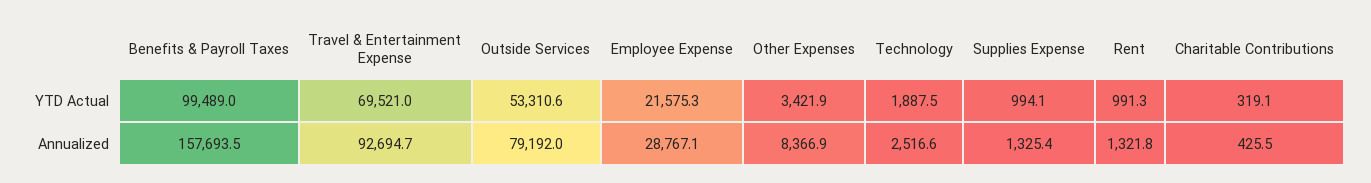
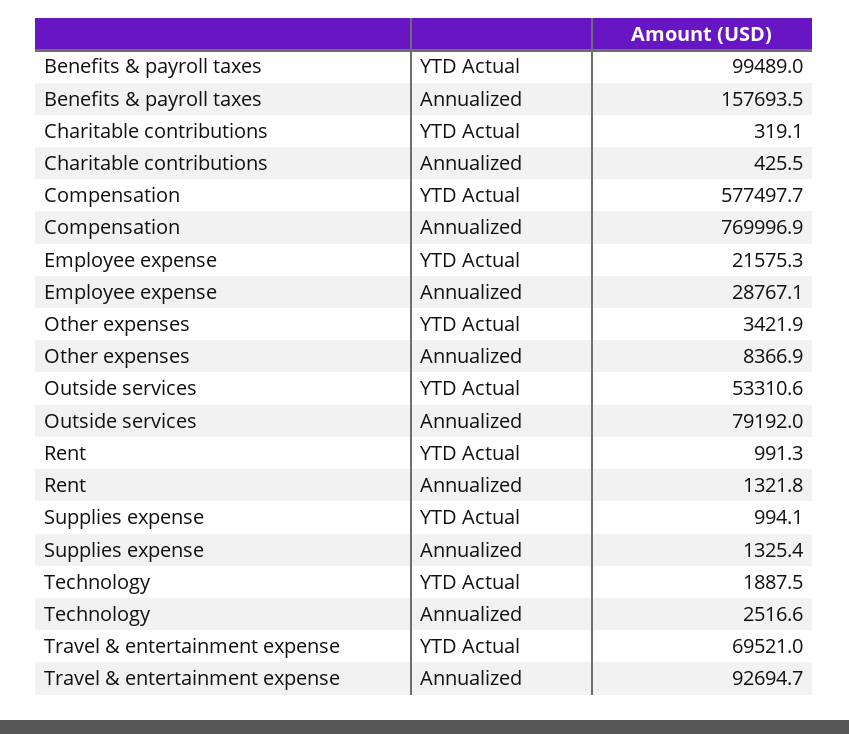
Compensation, YTD Actual: none -> 577497.7
Compensation, Annualized: none -> 769996.9

